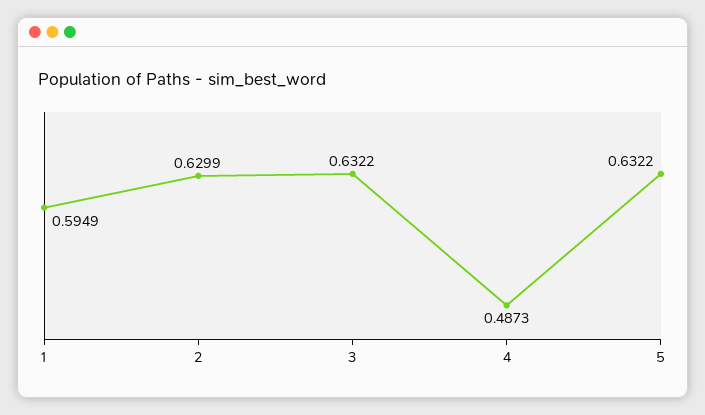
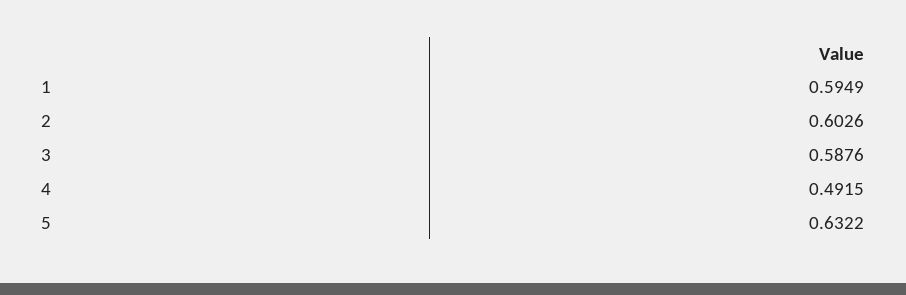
2: 0.6299 -> 0.6026
3: 0.6322 -> 0.5876
4: 0.4873 -> 0.4915

